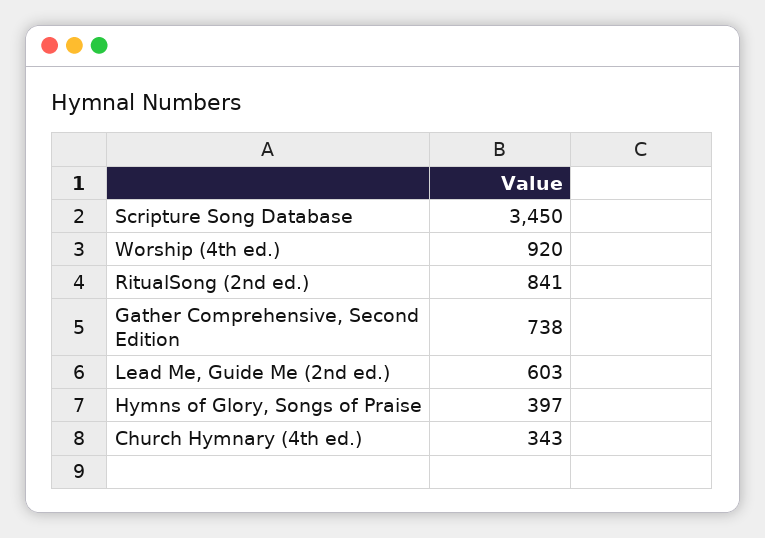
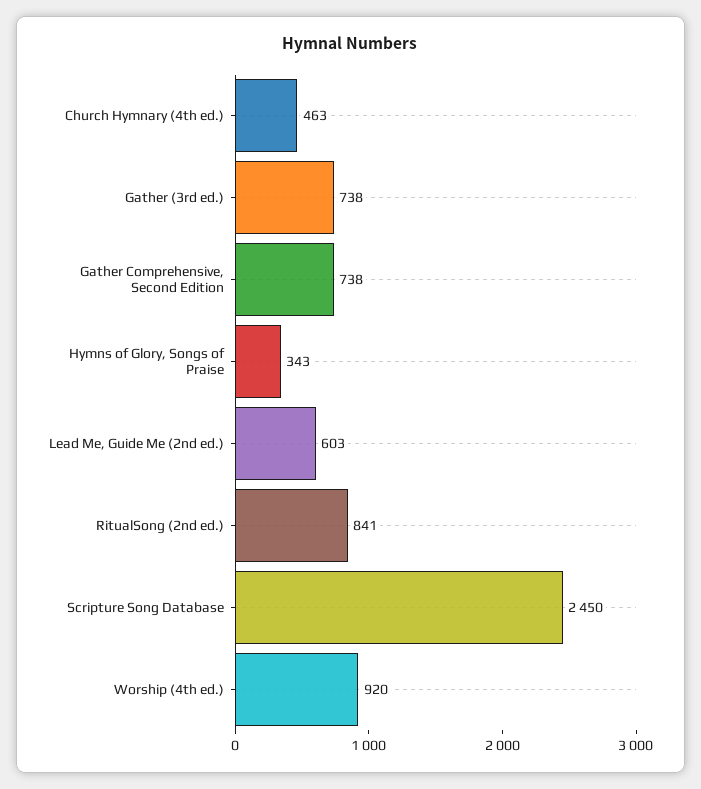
Scripture Song Database: 3450 -> 2450
Hymns of Glory, Songs of Praise: 397 -> 343
Church Hymnary (4th ed.): 343 -> 463
Gather (3rd ed.): none -> 738

